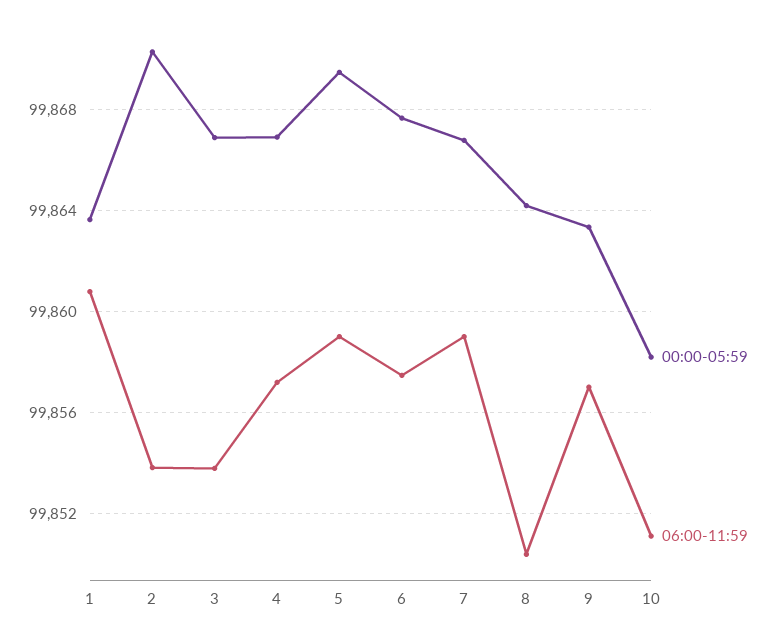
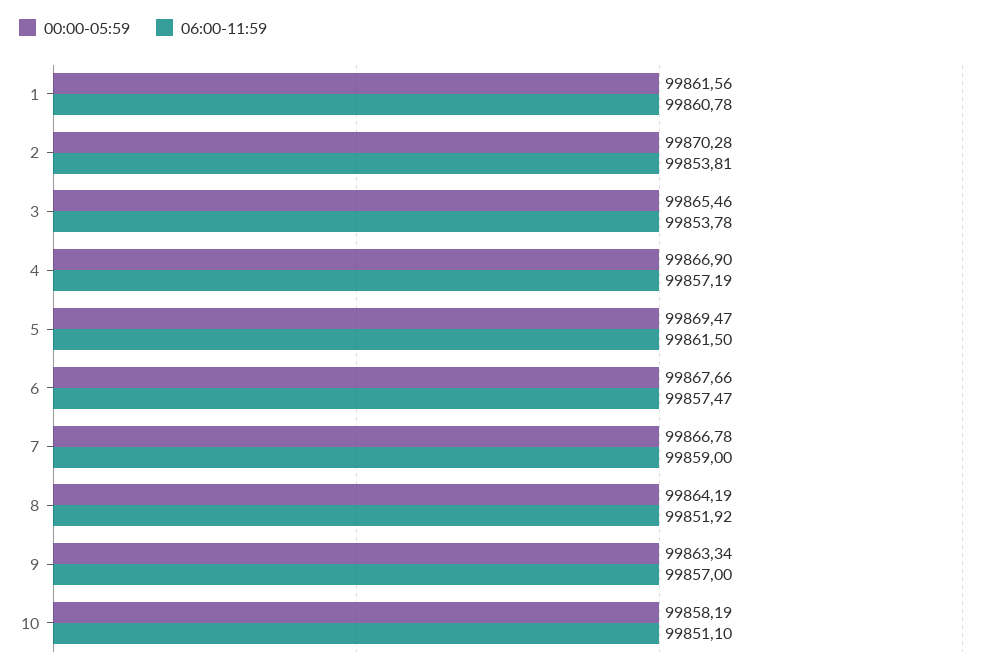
00:00-05:59, 1: 99863.5 -> 99861.56
00:00-05:59, 3: 99867 -> 99865.46
06:00-11:59, 5: 99859 -> 99861.5
06:00-11:59, 8: 99850.5 -> 99851.92

